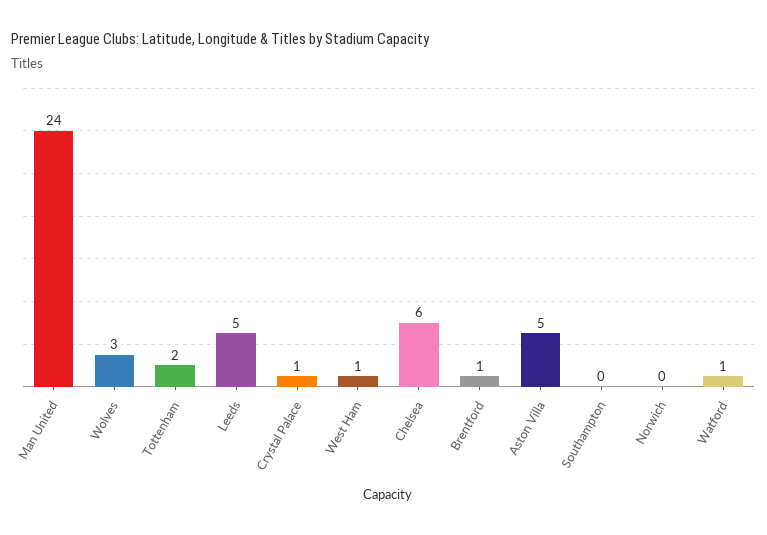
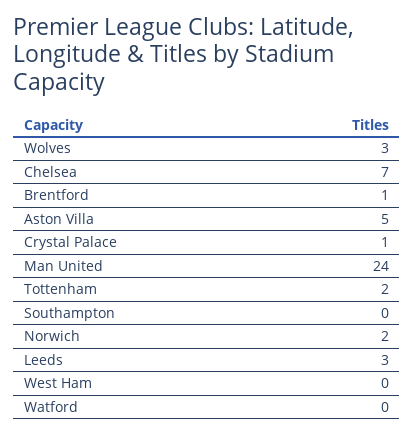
Leeds: 5 -> 3
West Ham: 1 -> 0
Chelsea: 6 -> 7
Norwich: 0 -> 2
Watford: 1 -> 0

